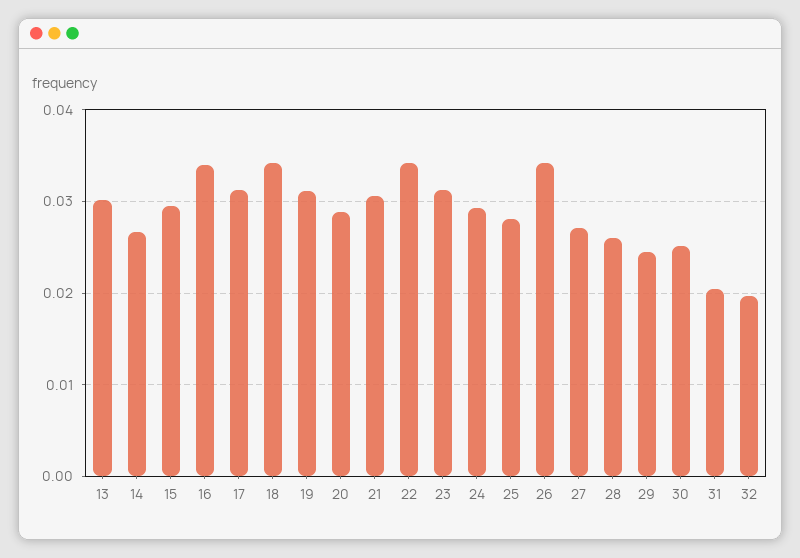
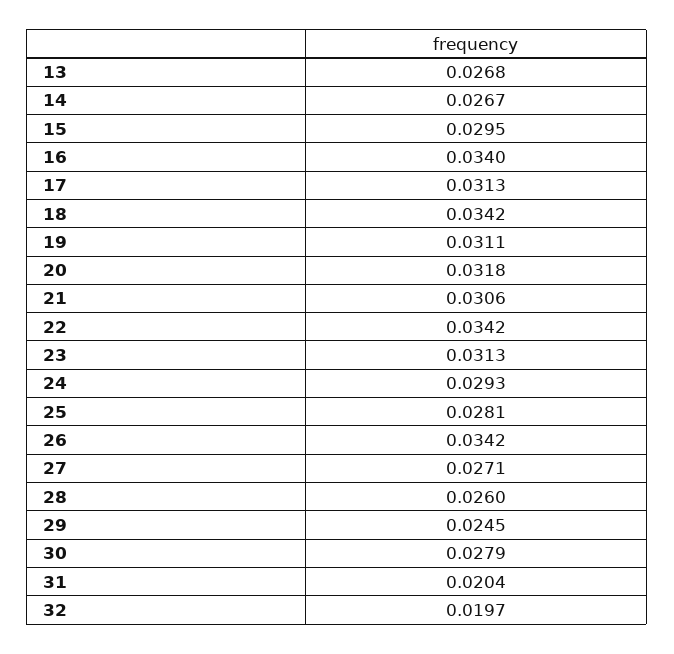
13: 0.03 -> 0.0268
20: 0.029 -> 0.0318
30: 0.025 -> 0.0279

